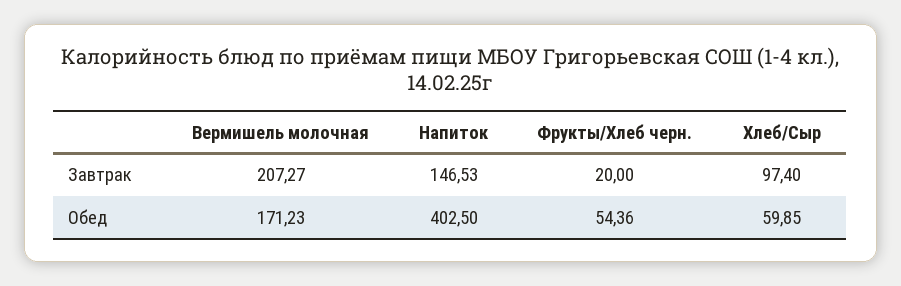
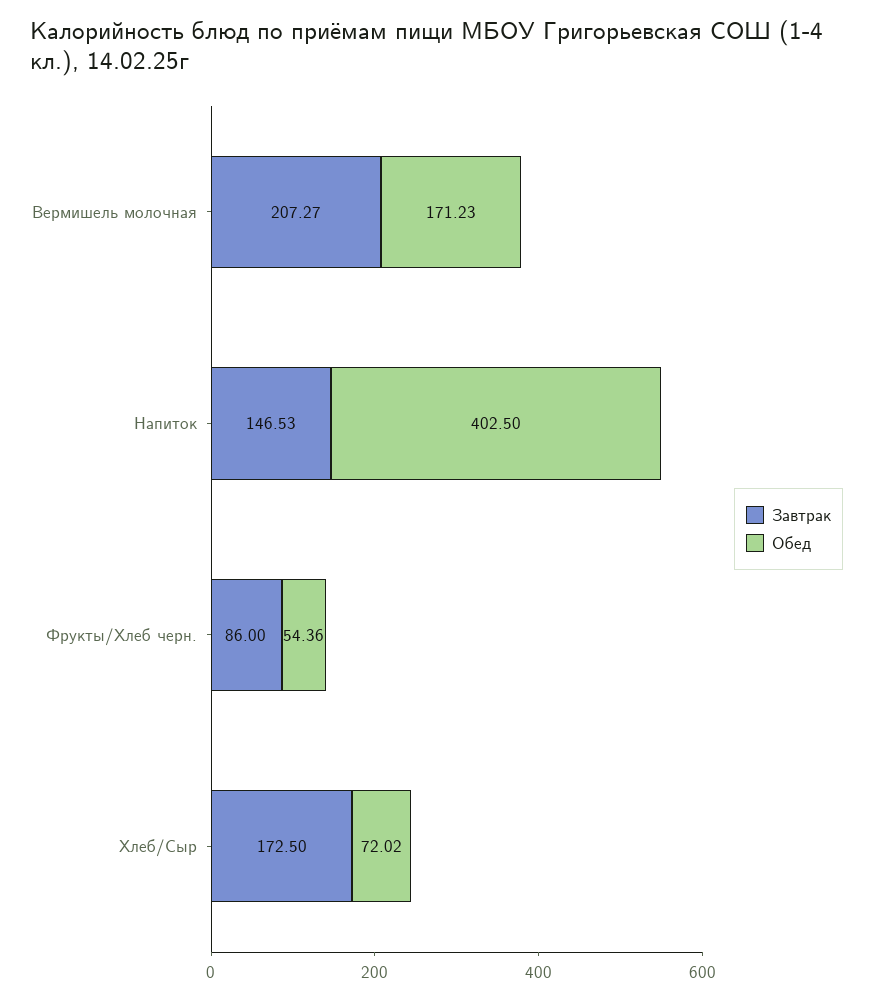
Завтрак, Фрукты/Хлеб черн.: 20 -> 86
Завтрак, Хлеб/Сыр: 97.4 -> 172.5
Обед, Хлеб/Сыр: 59.85 -> 72.02

